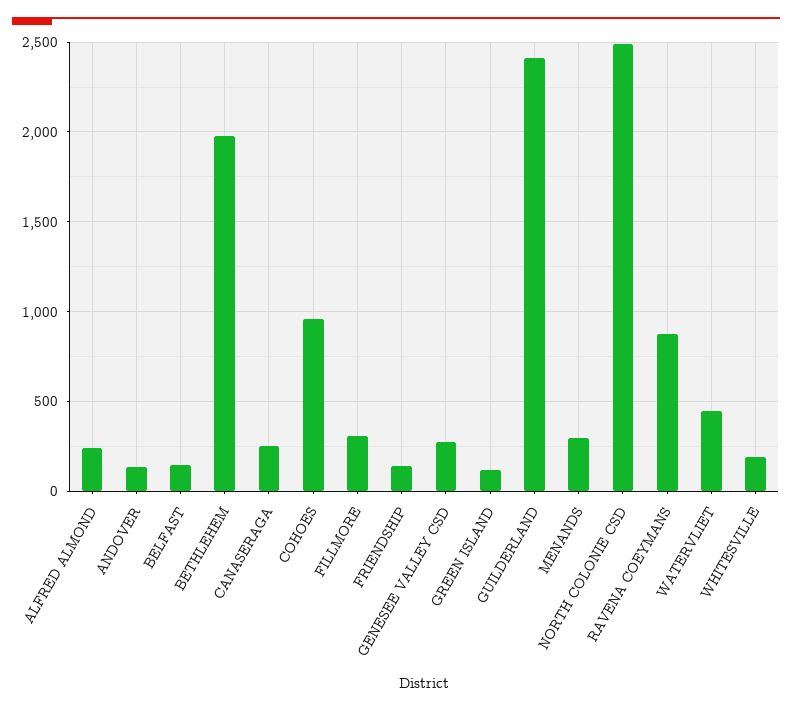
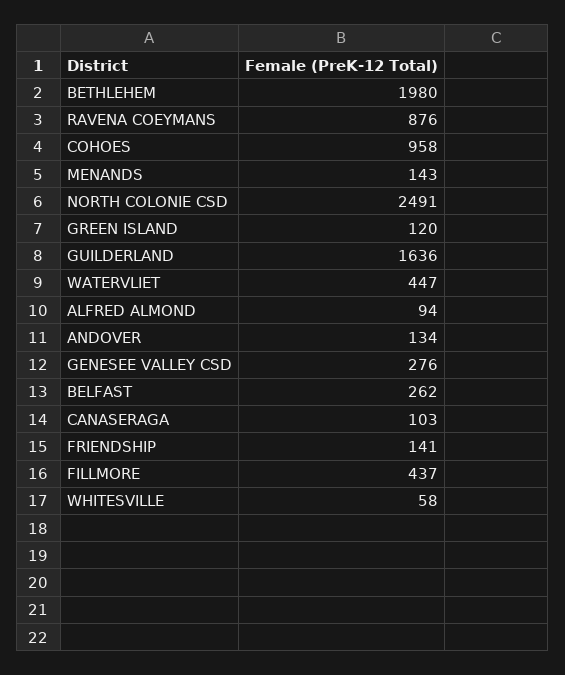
ALFRED ALMOND: 250 -> 94
BELFAST: 150 -> 262
CANASERAGA: 250 -> 103
FILLMORE: 300 -> 437
GUILDERLAND: 2400 -> 1636
MENANDS: 300 -> 143
WHITESVILLE: 200 -> 58

